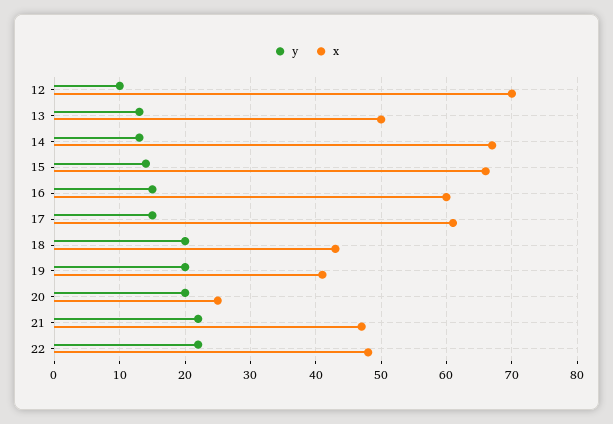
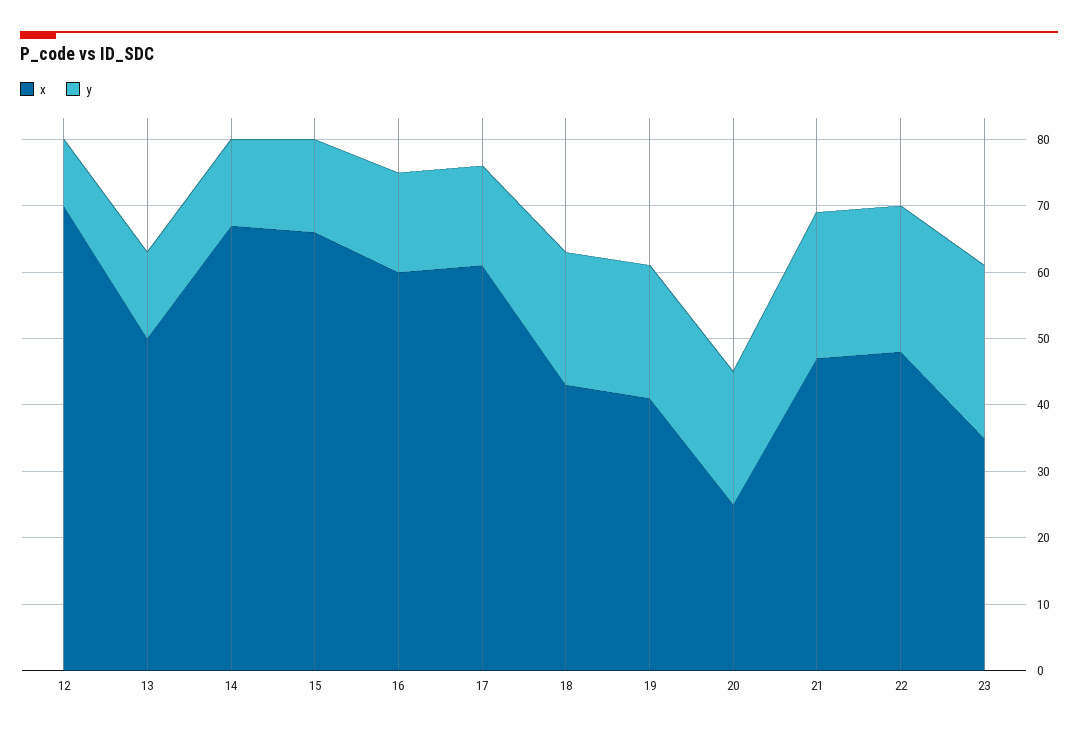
x, 23: none -> 35
y, 23: none -> 25

